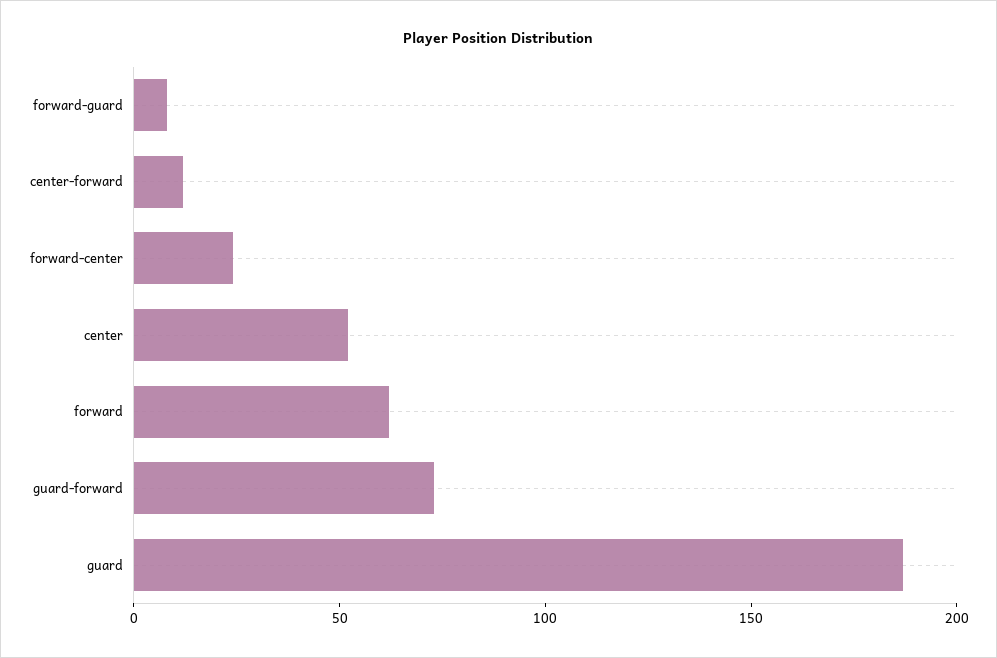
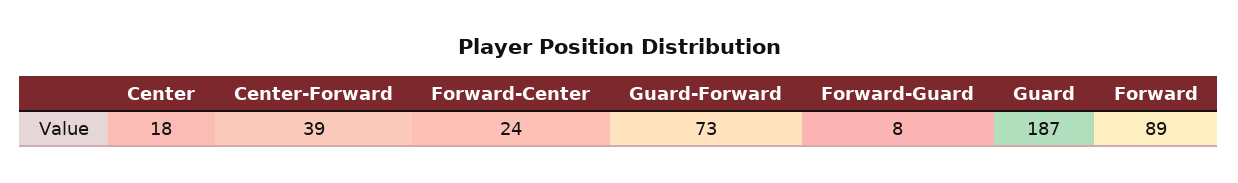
center-forward: 10 -> 39
center: 50 -> 18
forward: 60 -> 89

